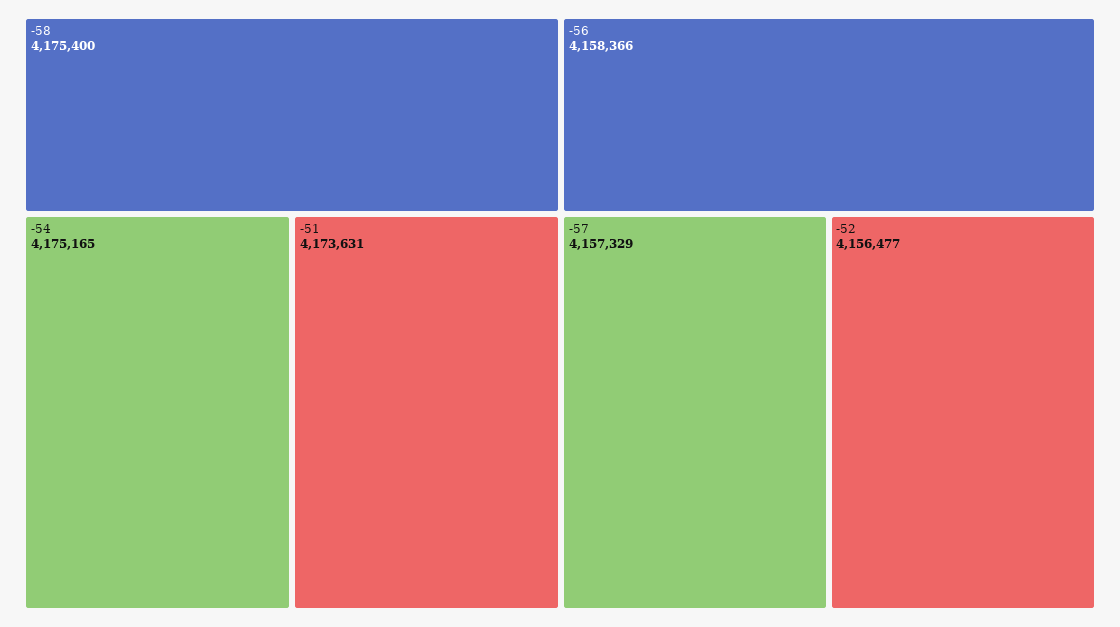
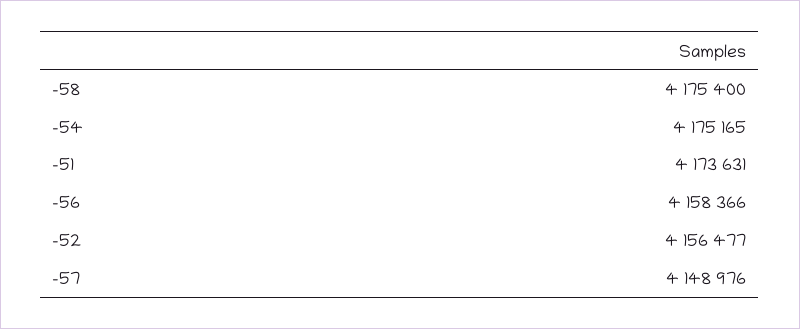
-57: 4157329 -> 4148976

